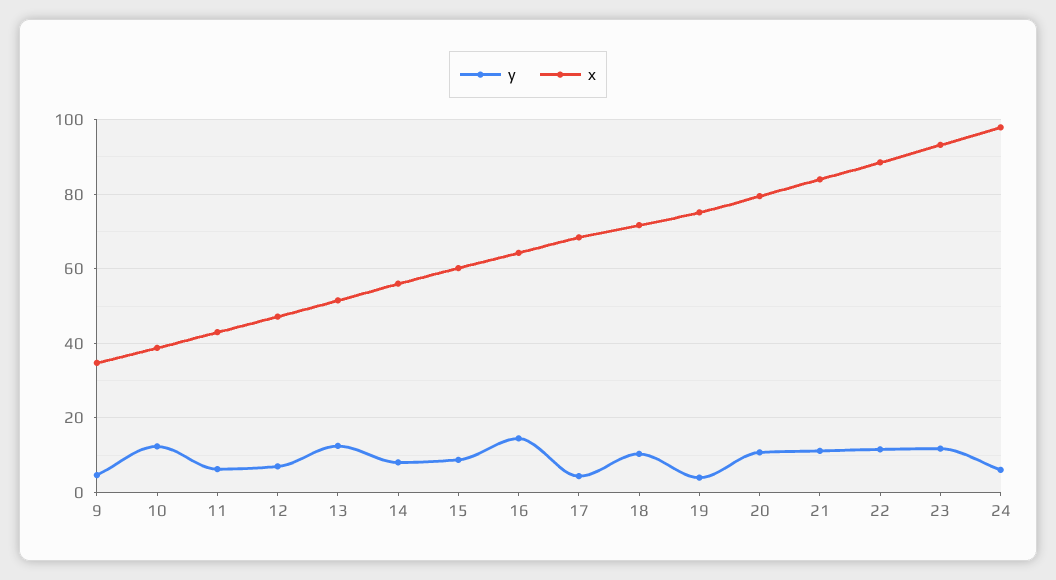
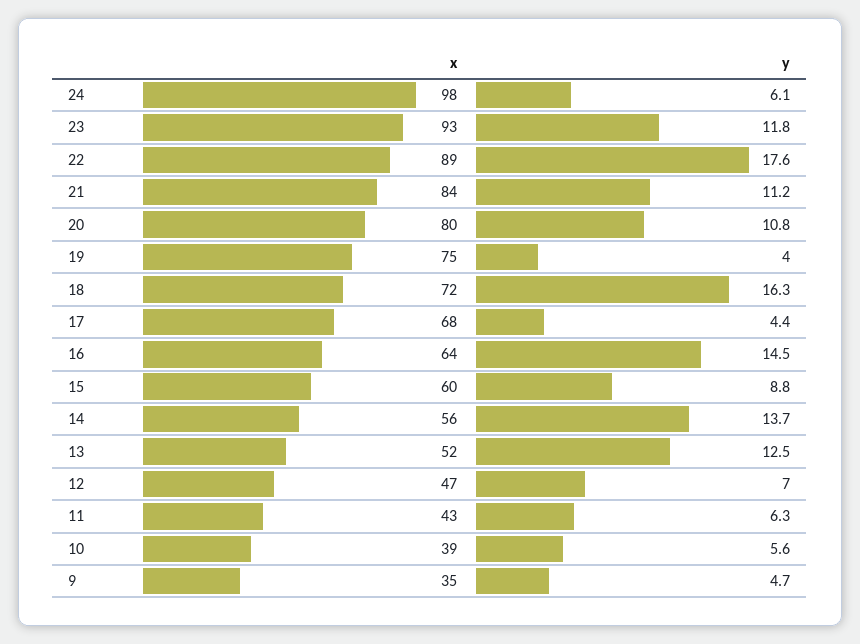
y, 10: 12 -> 5.6
y, 14: 8 -> 13.7
y, 18: 10 -> 16.3
y, 22: 12 -> 17.6

